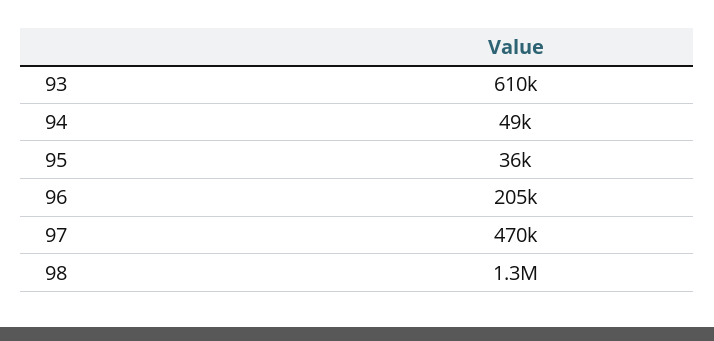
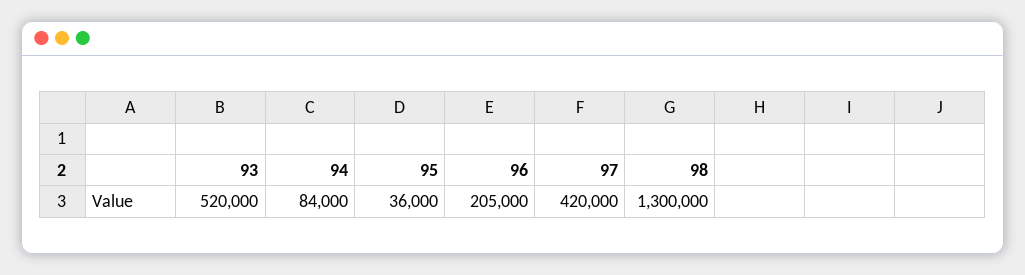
93: 610000 -> 520000
94: 49000 -> 84000
97: 470000 -> 420000

